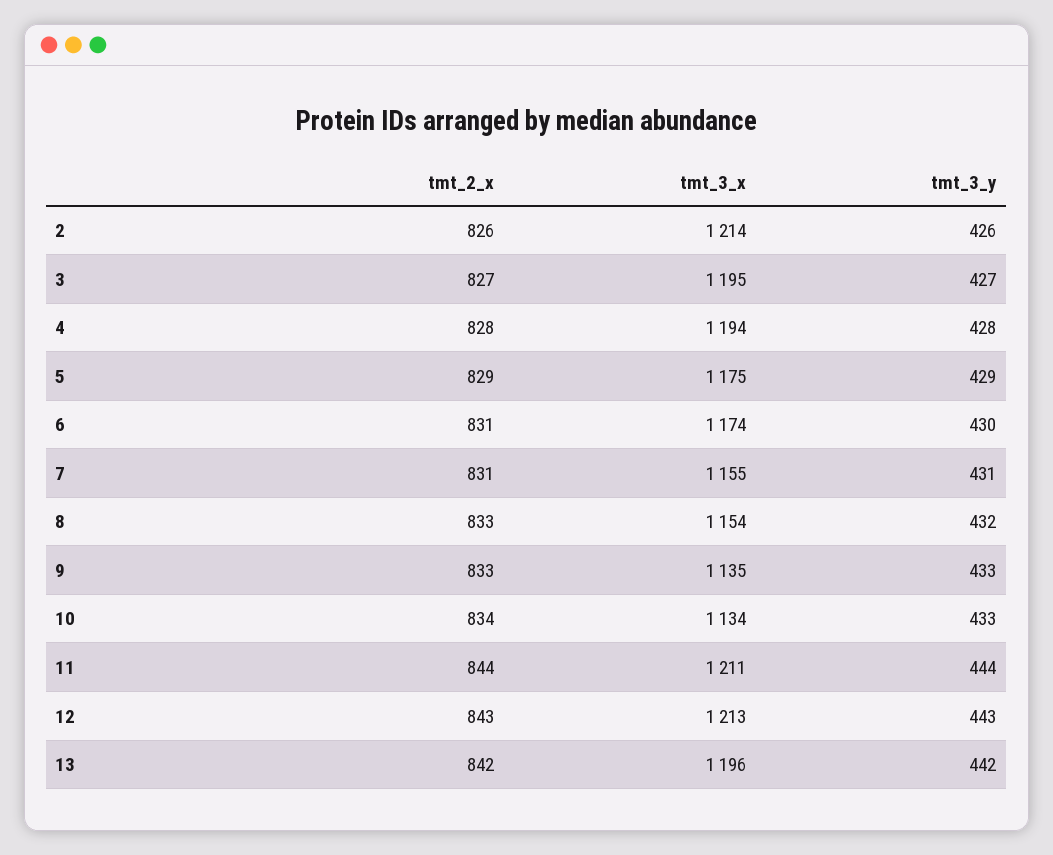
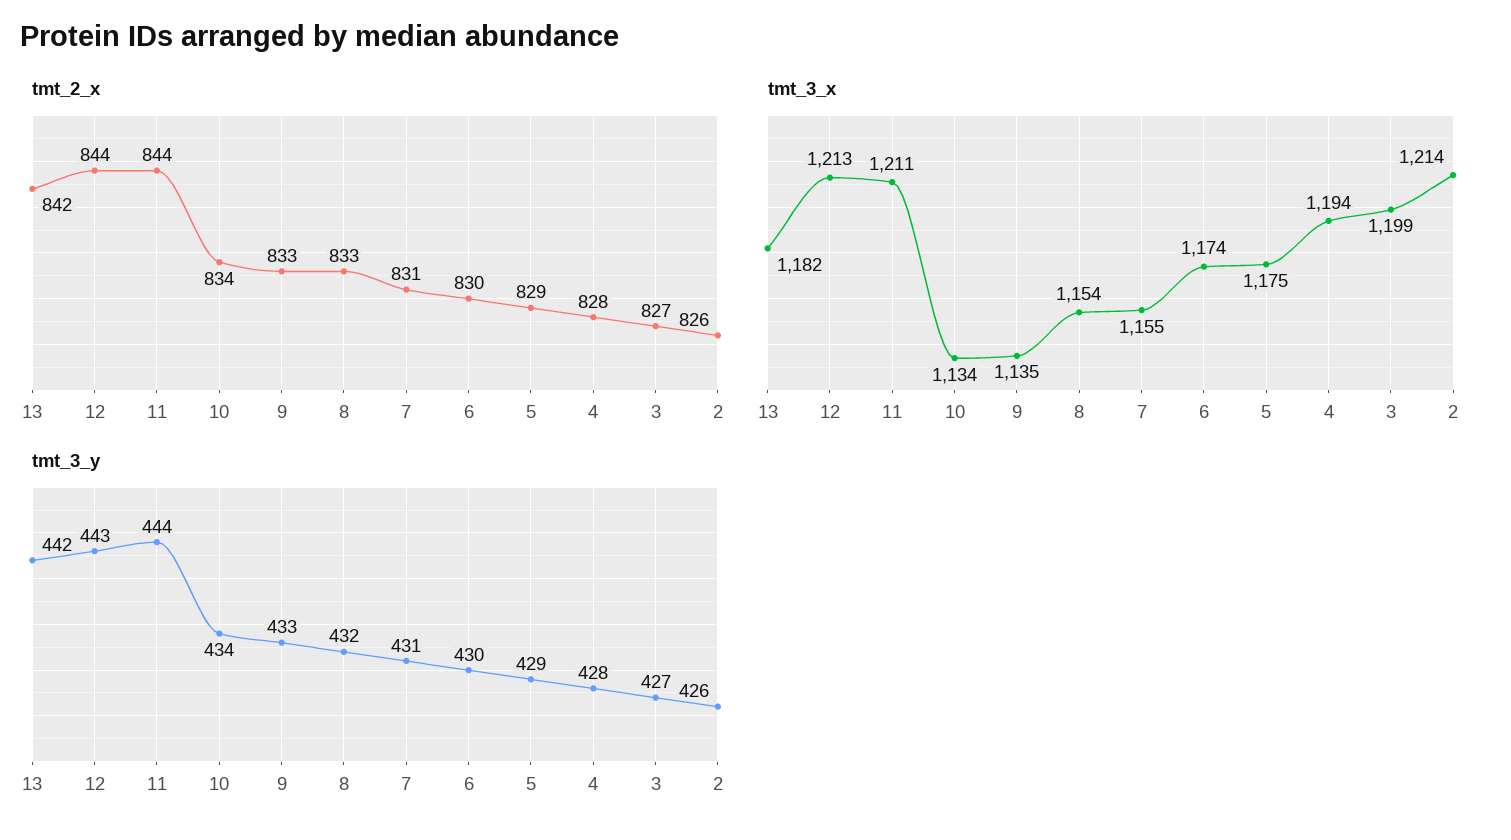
tmt_3_x, 3: 1195 -> 1199
tmt_2_x, 6: 831 -> 830
tmt_3_y, 10: 433 -> 434
tmt_2_x, 12: 843 -> 844
tmt_3_x, 13: 1196 -> 1182

